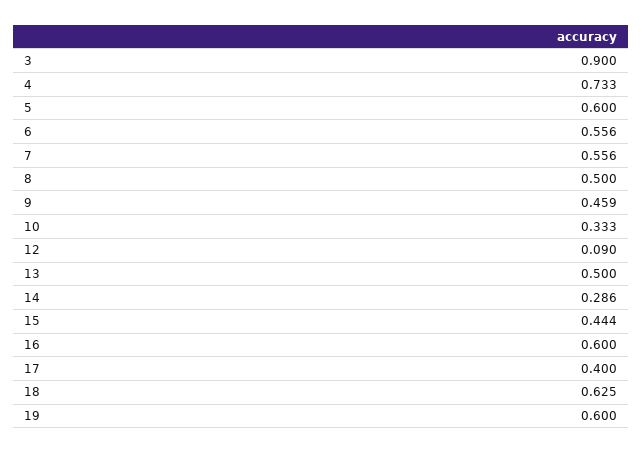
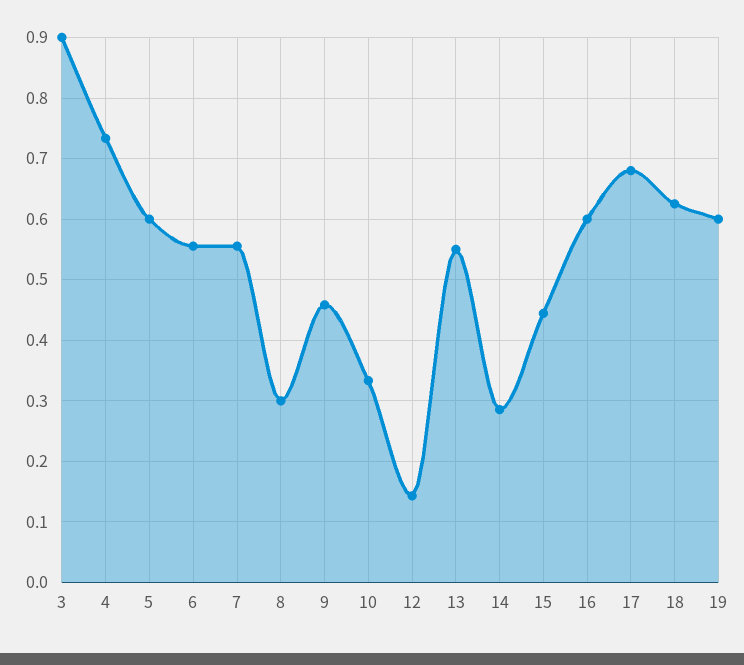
8: 0.5 -> 0.3
12: 0.09 -> 0.14
13: 0.5 -> 0.55
17: 0.4 -> 0.68

